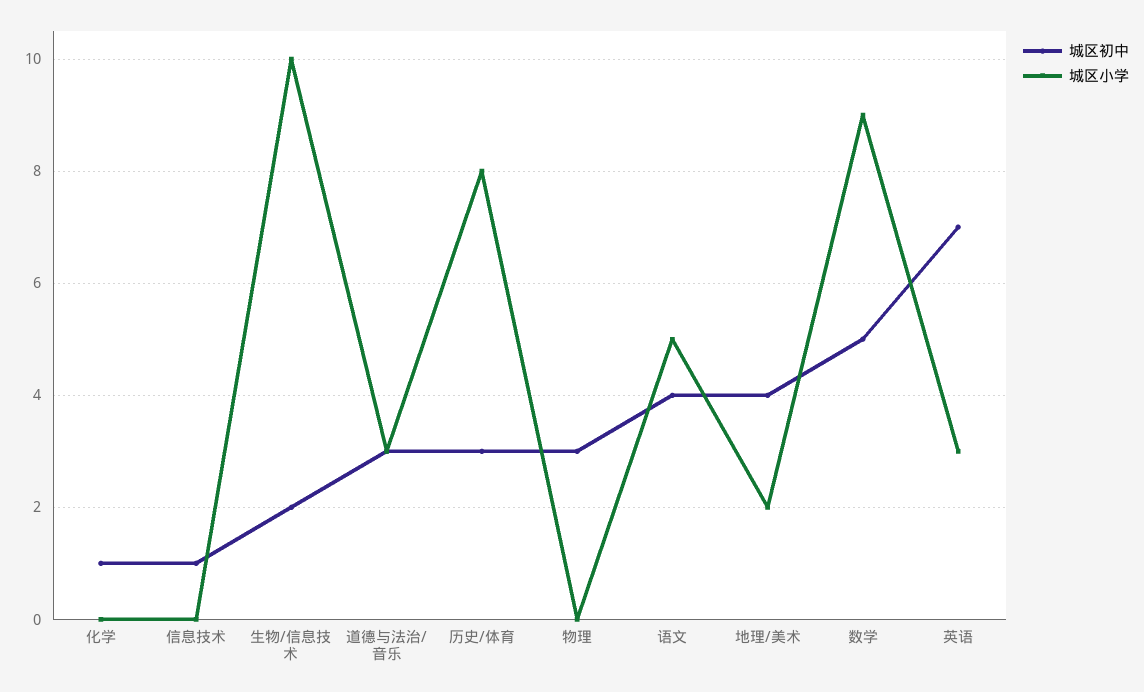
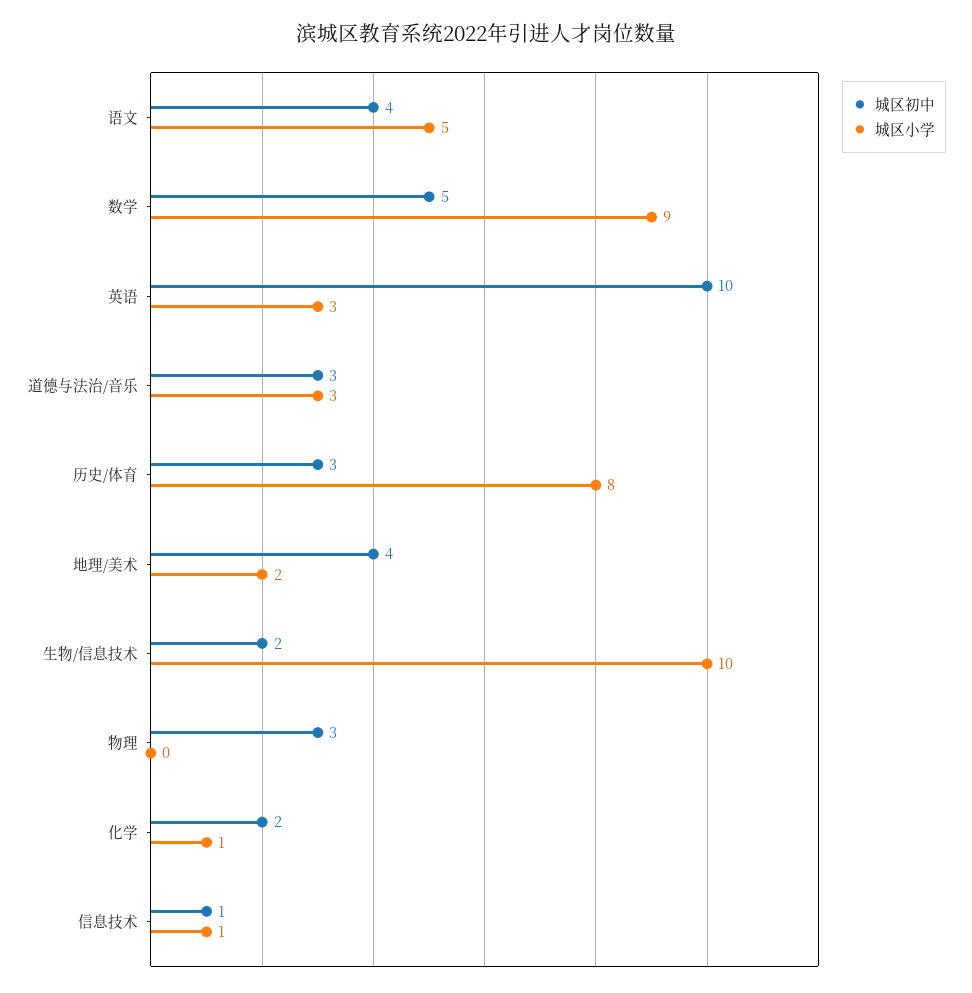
城区初中, 化学: 1 -> 2
城区小学, 化学: 0 -> 1
城区小学, 信息技术: 0 -> 1
城区初中, 英语: 7 -> 10

